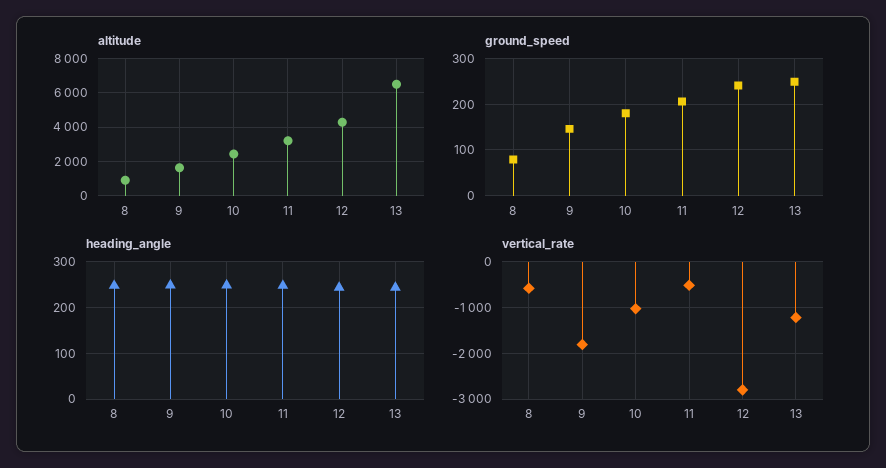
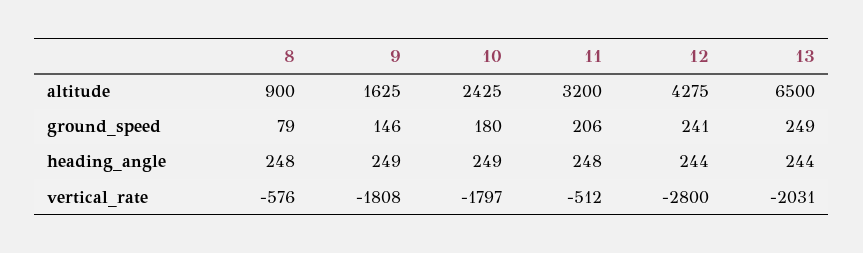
vertical_rate, 10: -1000 -> -1797
vertical_rate, 13: -1200 -> -2031

